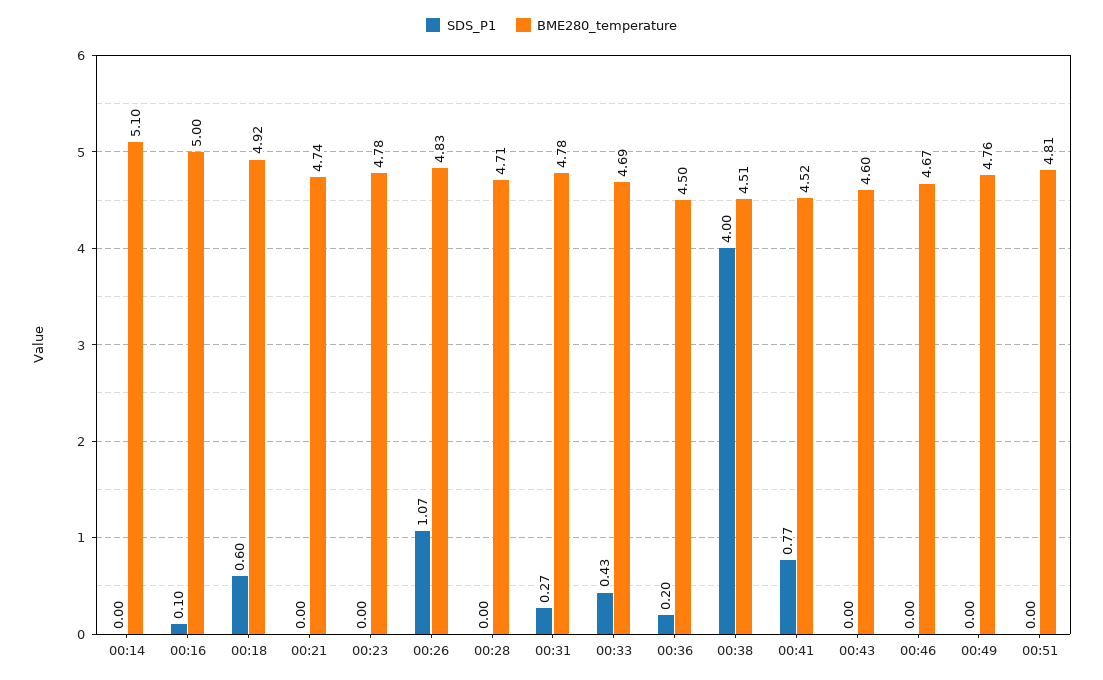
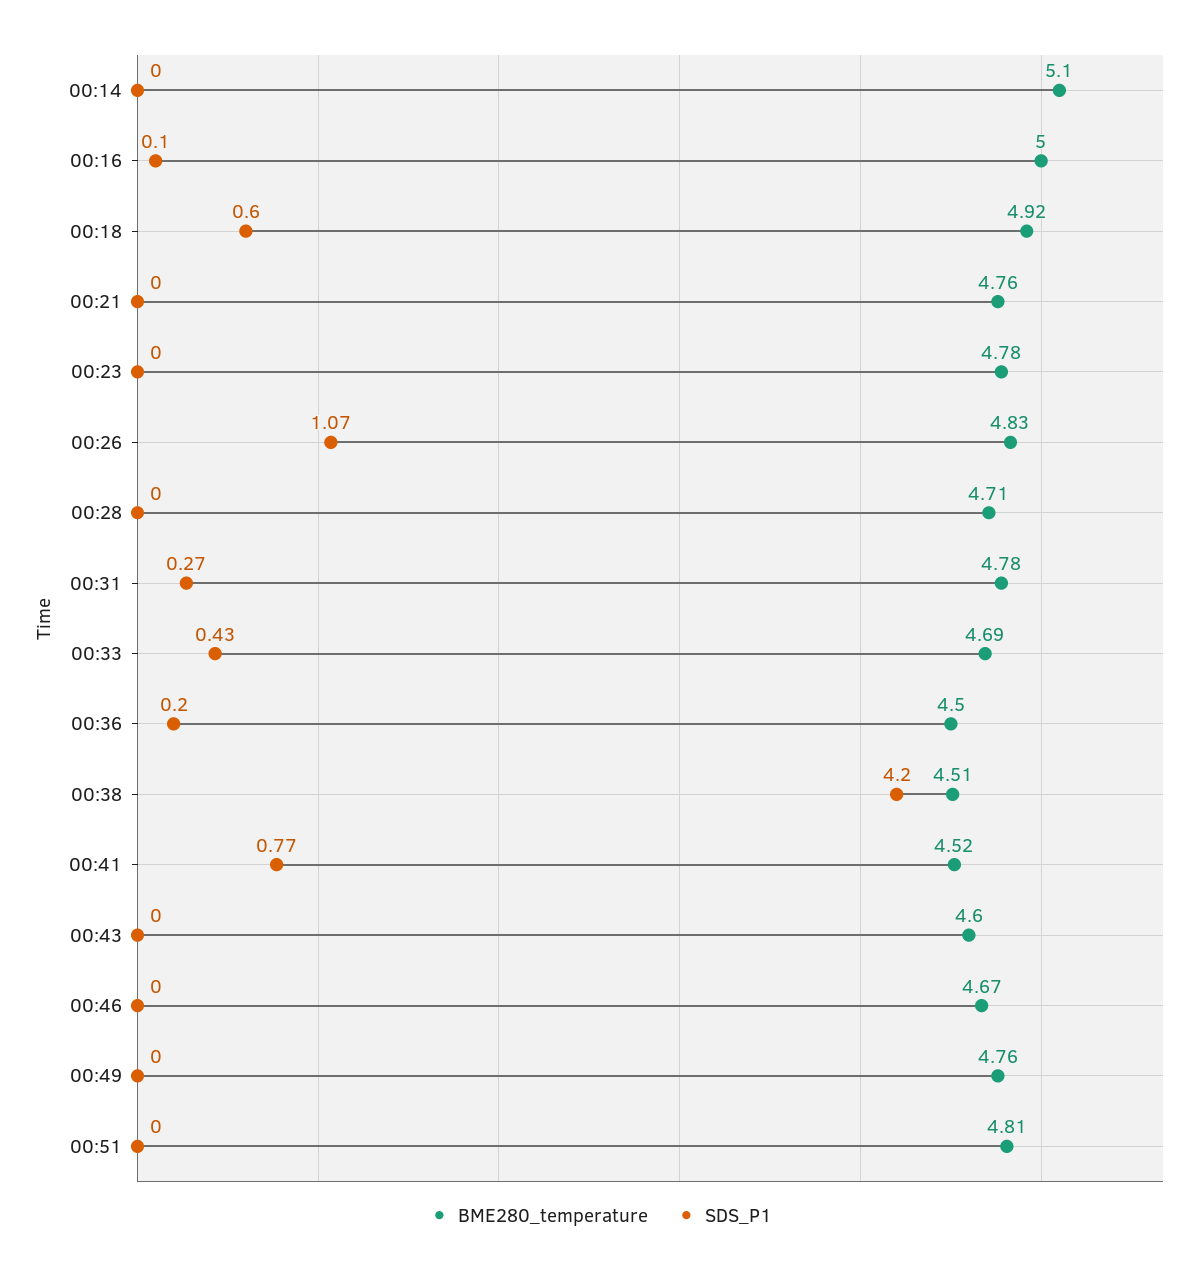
BME280_temperature, 00:21: 4.74 -> 4.76
SDS_P1, 00:38: 4 -> 4.2

